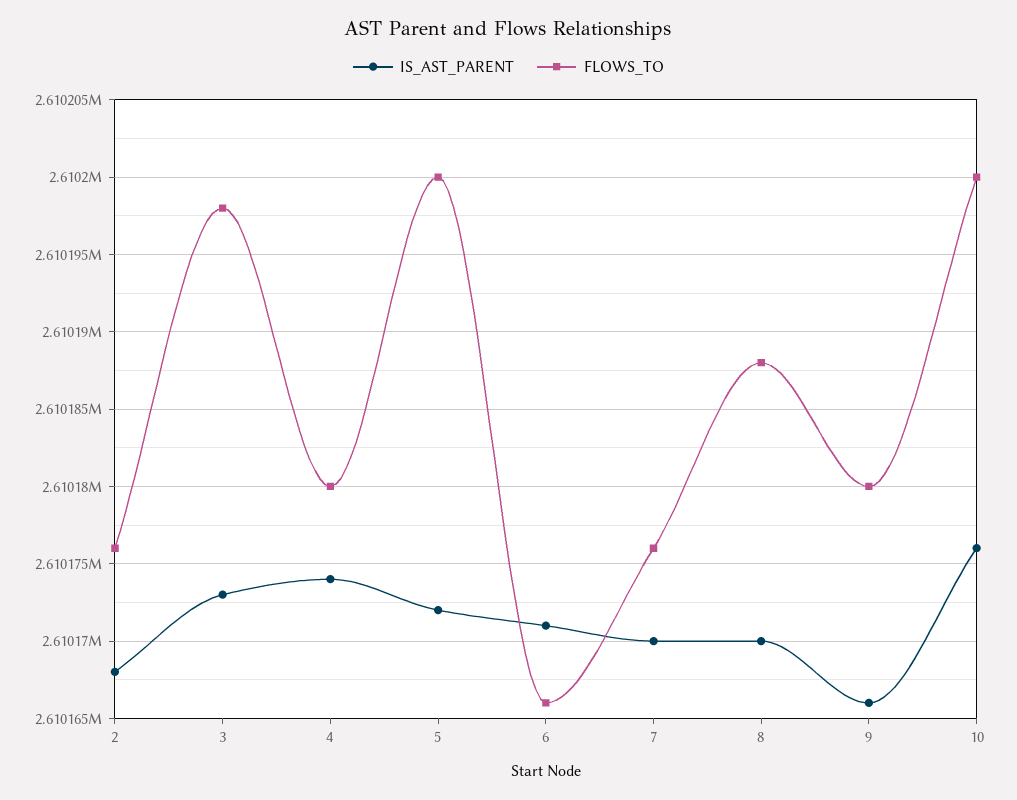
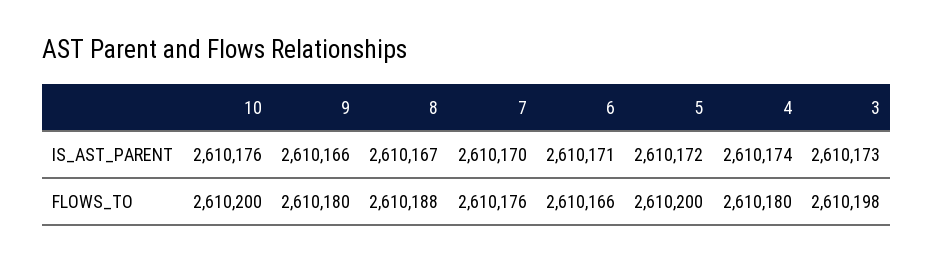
IS_AST_PARENT, 2: 2610168 -> none
FLOWS_TO, 2: 2610176 -> none
IS_AST_PARENT, 8: 2610170 -> 2610167

